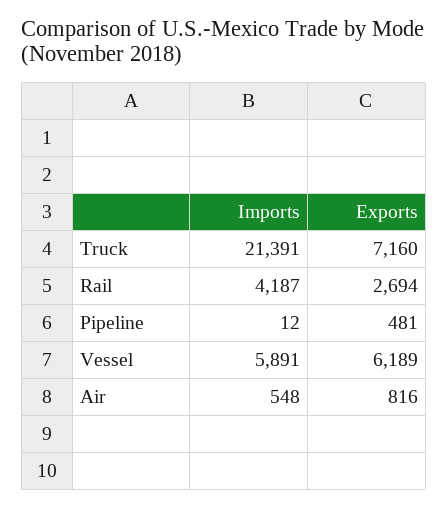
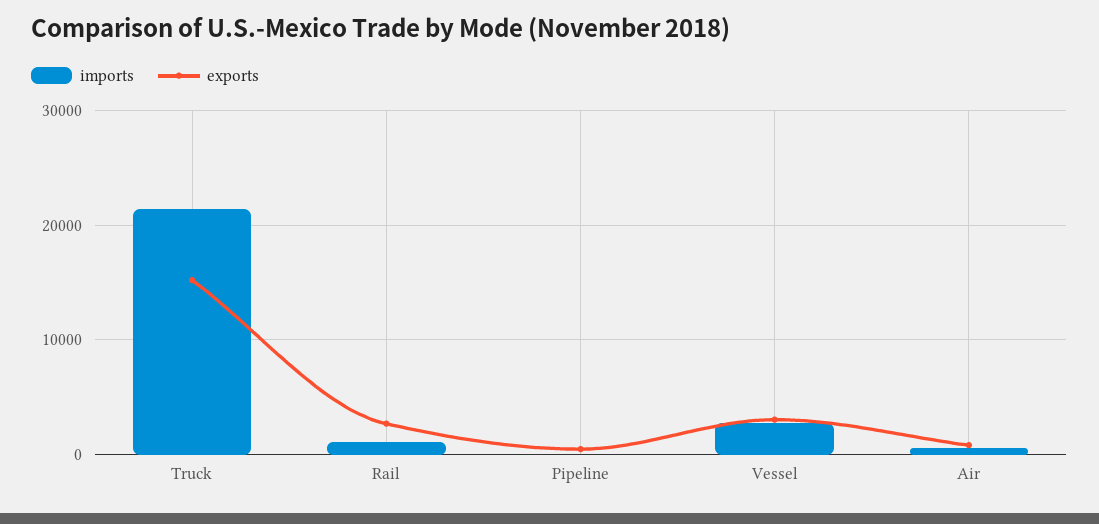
Exports, Truck: 7160 -> 15000
Imports, Rail: 4187 -> 1000
Imports, Vessel: 5891 -> 3000
Exports, Vessel: 6189 -> 3000

